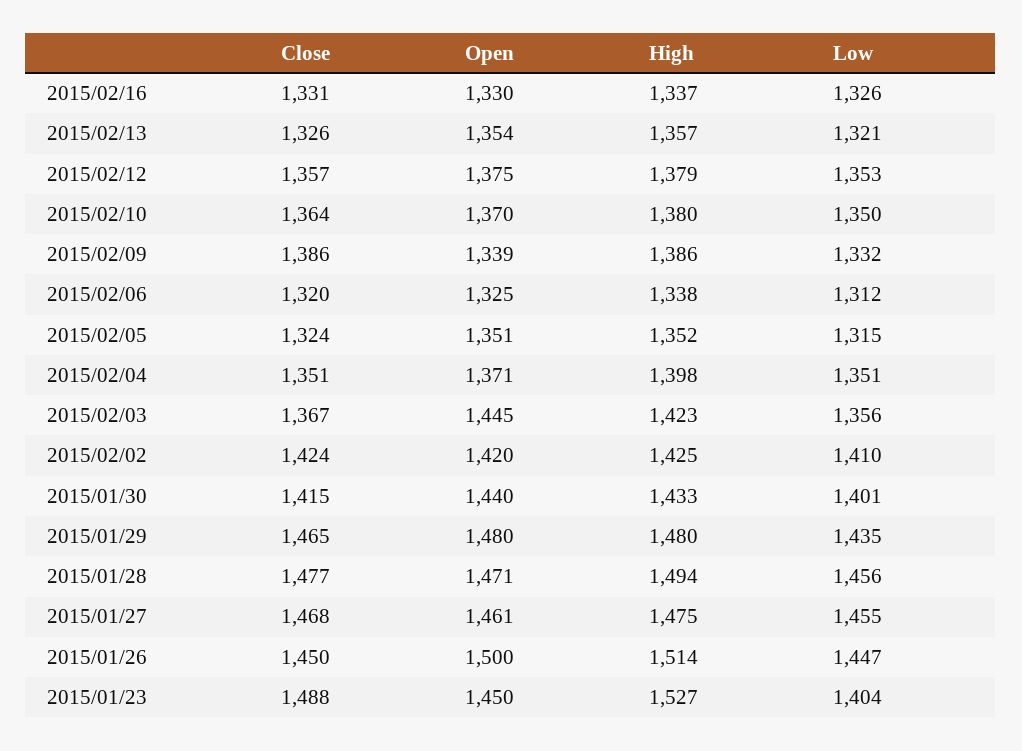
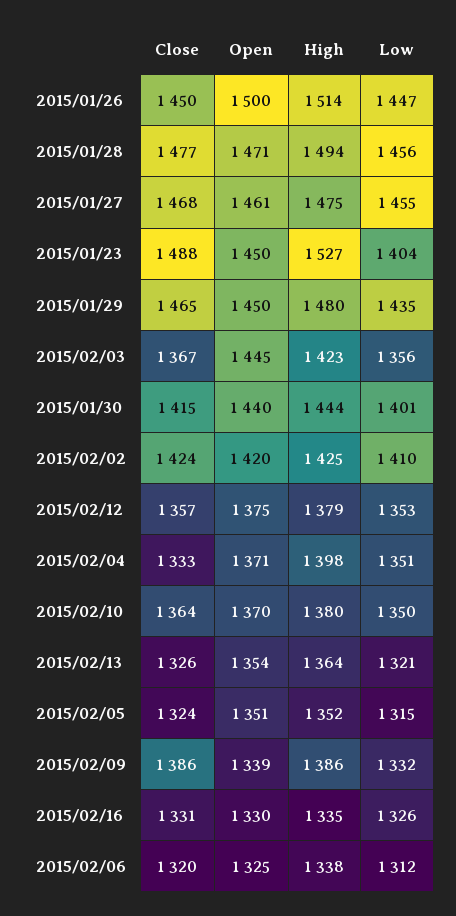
High, 2015/02/16: 1337 -> 1335
High, 2015/02/13: 1357 -> 1364
Close, 2015/02/04: 1351 -> 1333
High, 2015/01/30: 1433 -> 1444
Open, 2015/01/29: 1480 -> 1450

